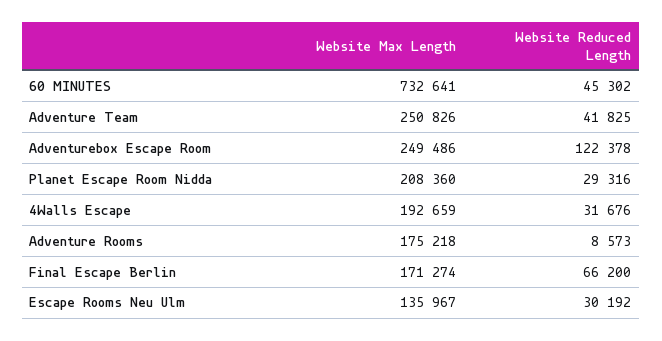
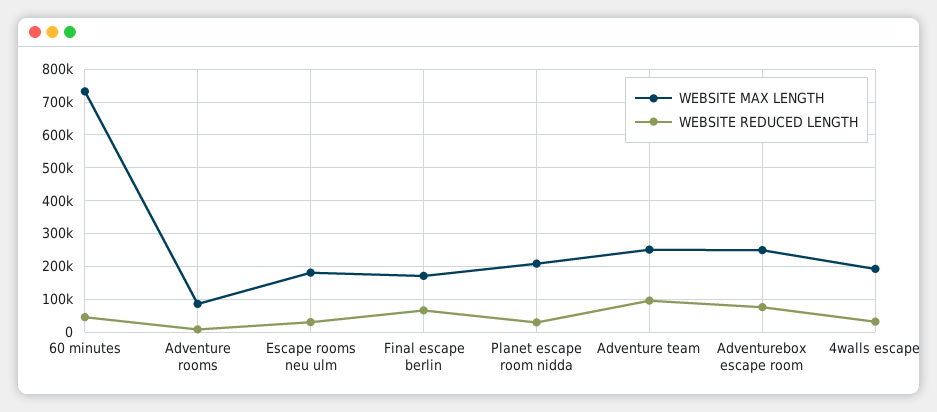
Website Reduced Length, Adventure Team: 41825 -> 100000
Website Reduced Length, Adventurebox Escape Room: 122378 -> 80000
Website Max Length, Adventure Rooms: 175218 -> 80000
Website Max Length, Escape Rooms Neu Ulm: 135967 -> 180000

